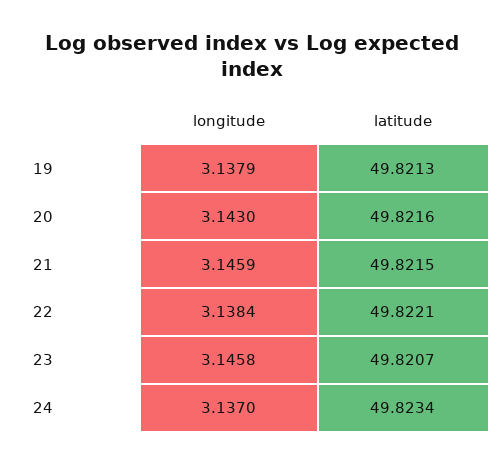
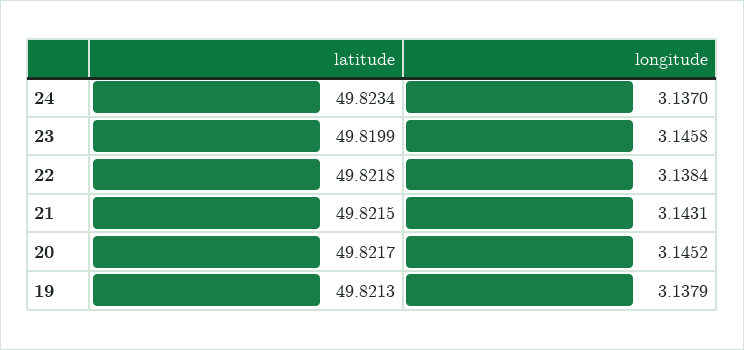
longitude, 20: 3.143 -> 3.1452
latitude, 20: 49.8216 -> 49.8217
longitude, 21: 3.1459 -> 3.1431
latitude, 22: 49.8221 -> 49.8218
latitude, 23: 49.8207 -> 49.8199

